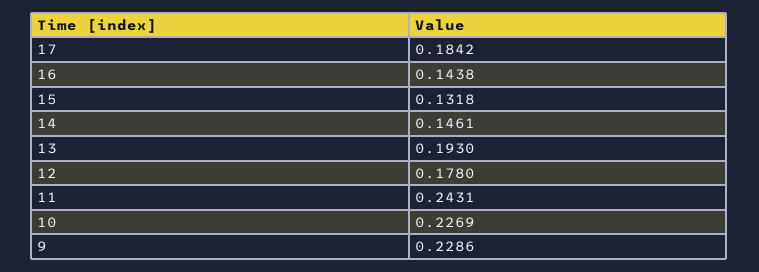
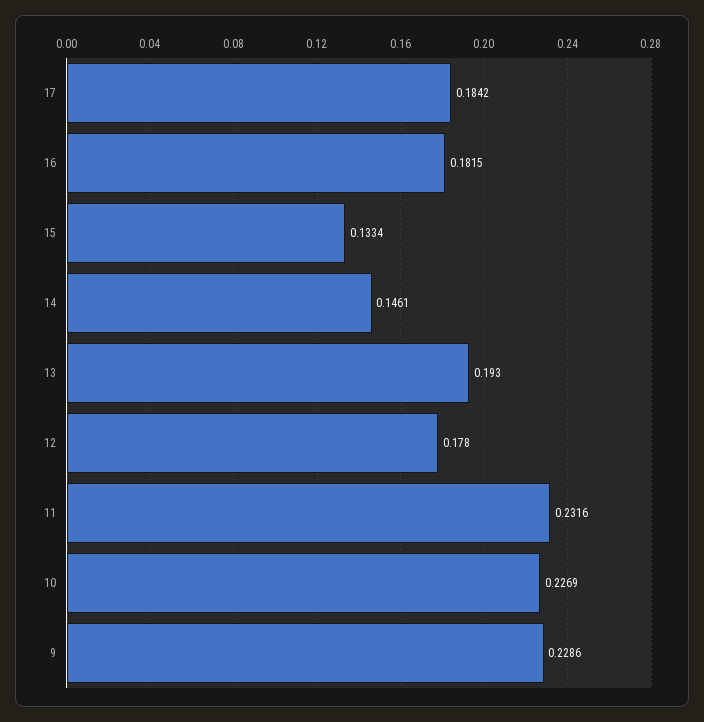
16: 0.1438 -> 0.1815
15: 0.1318 -> 0.1334
11: 0.2431 -> 0.2316

